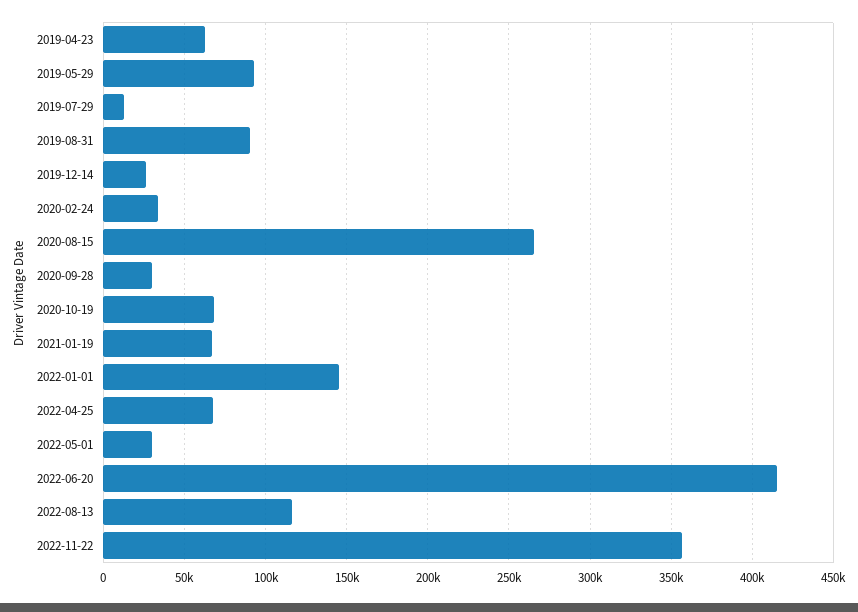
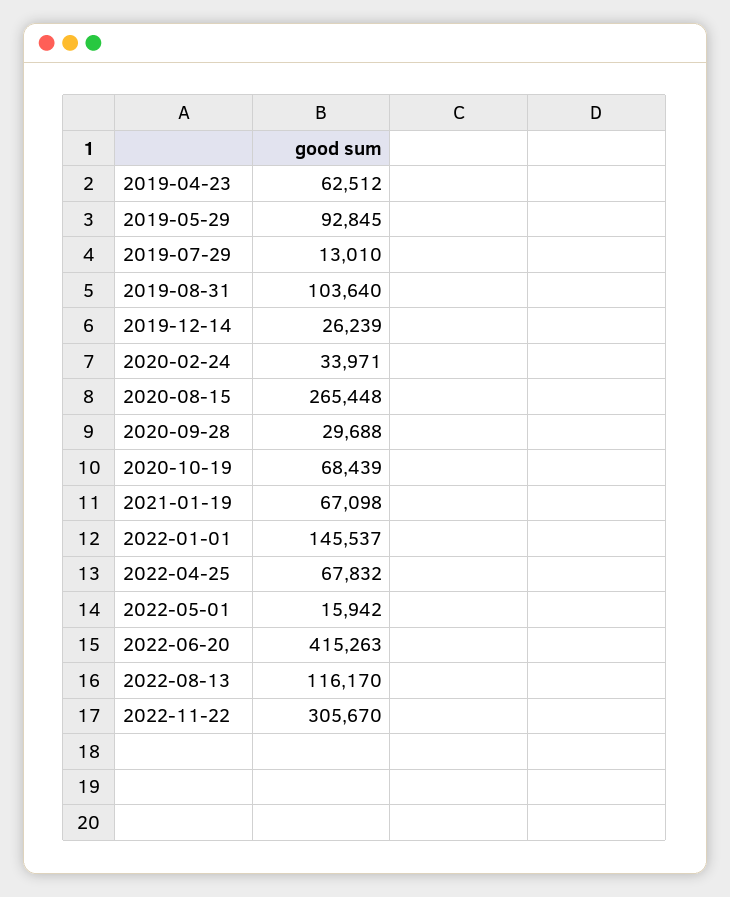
2019-08-31: 90000 -> 103640
2022-05-01: 30000 -> 15942
2022-11-22: 355000 -> 305670

